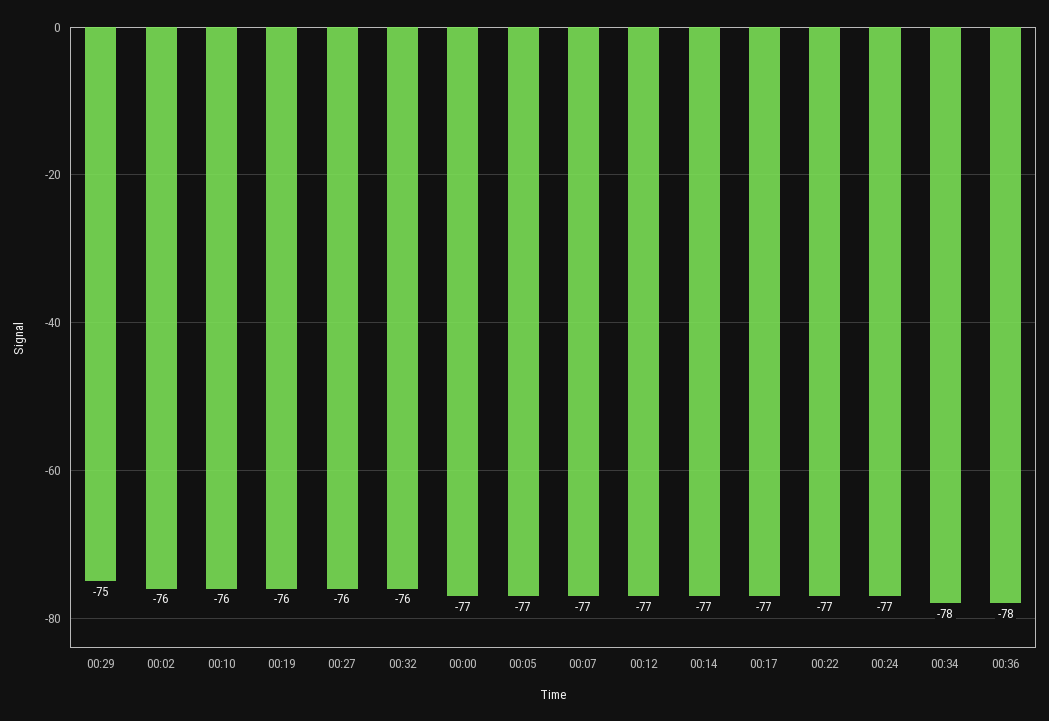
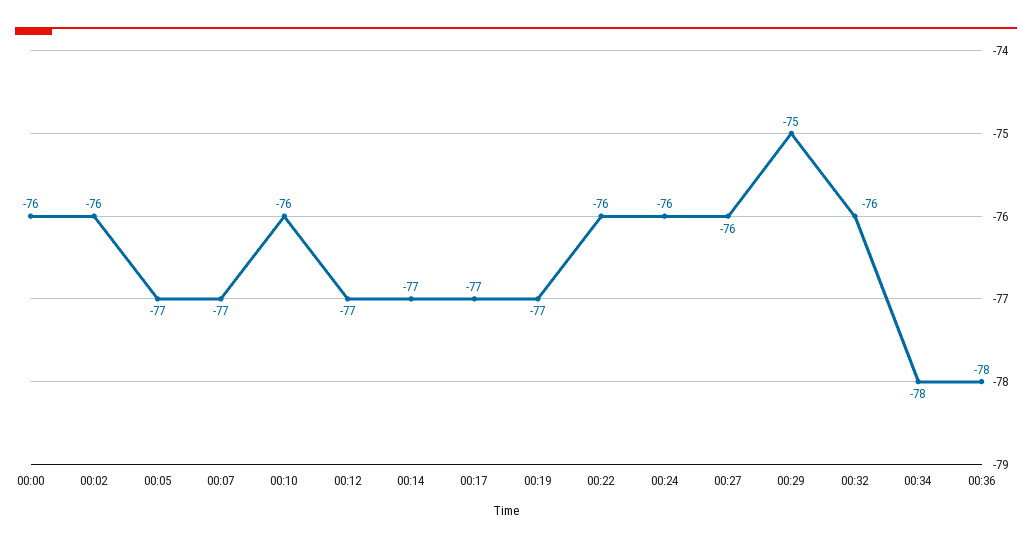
00:19: -76 -> -77
00:00: -77 -> -76
00:22: -77 -> -76
00:24: -77 -> -76

